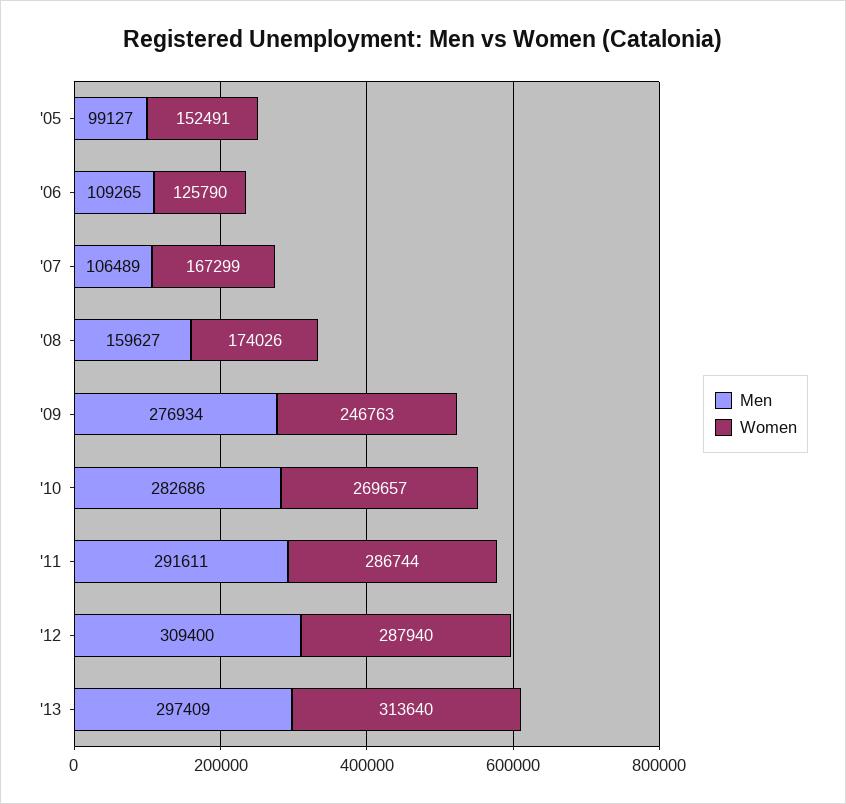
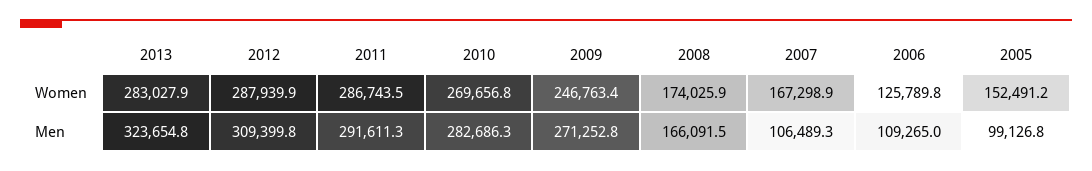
Men, '08: 159627 -> 166091.5
Men, '09: 276934 -> 271252.8
Men, '13: 297409 -> 323654.8
Women, '13: 313640 -> 283027.9

